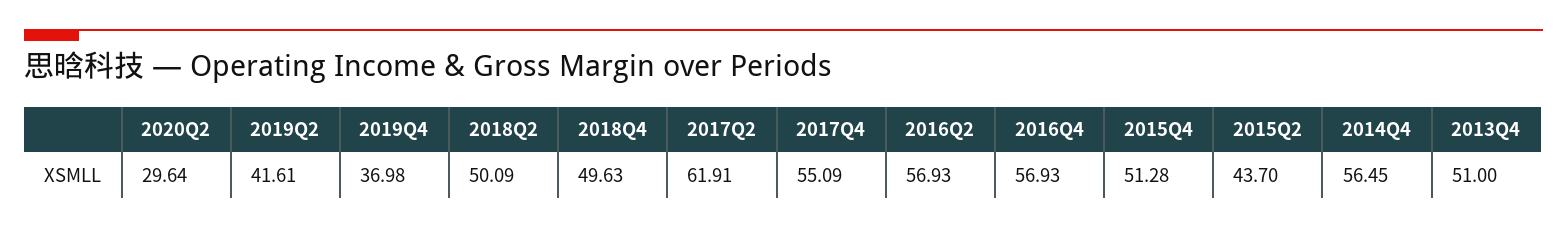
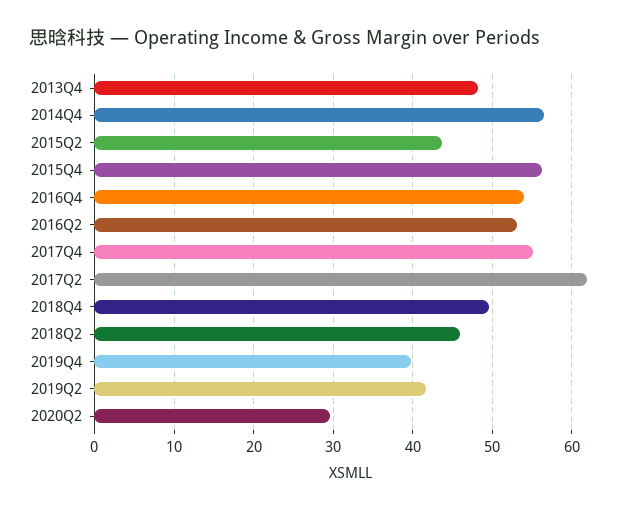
2019Q4: 36.98 -> 40
2018Q2: 50.09 -> 46
2016Q2: 56.93 -> 53
2016Q4: 56.93 -> 54
2015Q4: 51.28 -> 56
2013Q4: 51 -> 48

